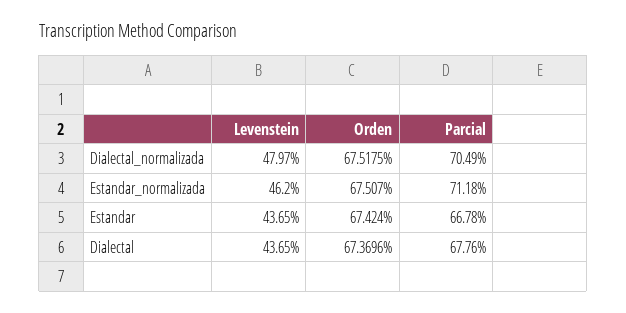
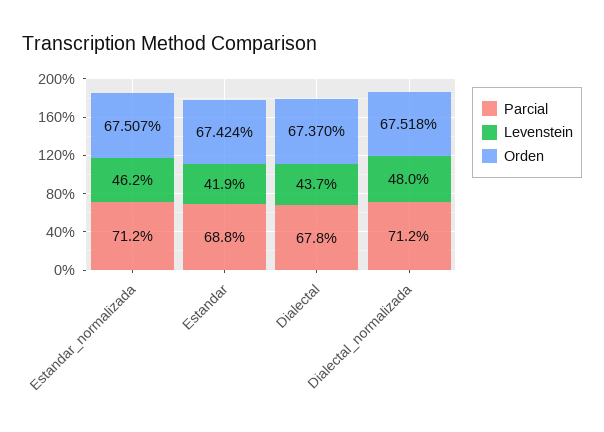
Parcial, Dialectal_normalizada: 70.49 -> 71.2
Levenstein, Estandar: 43.65 -> 41.9
Parcial, Estandar: 66.78 -> 68.8

